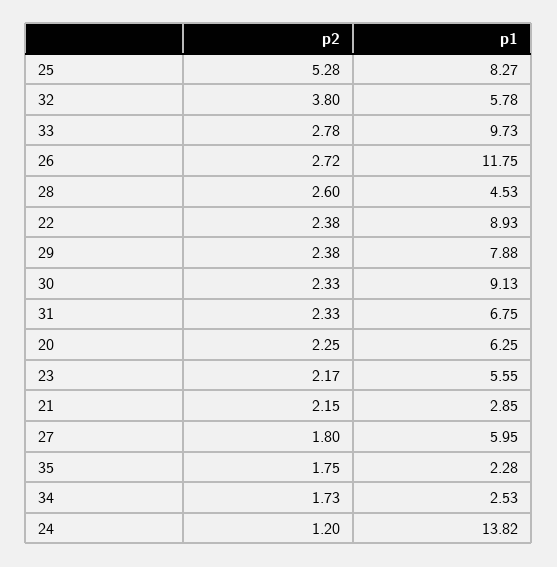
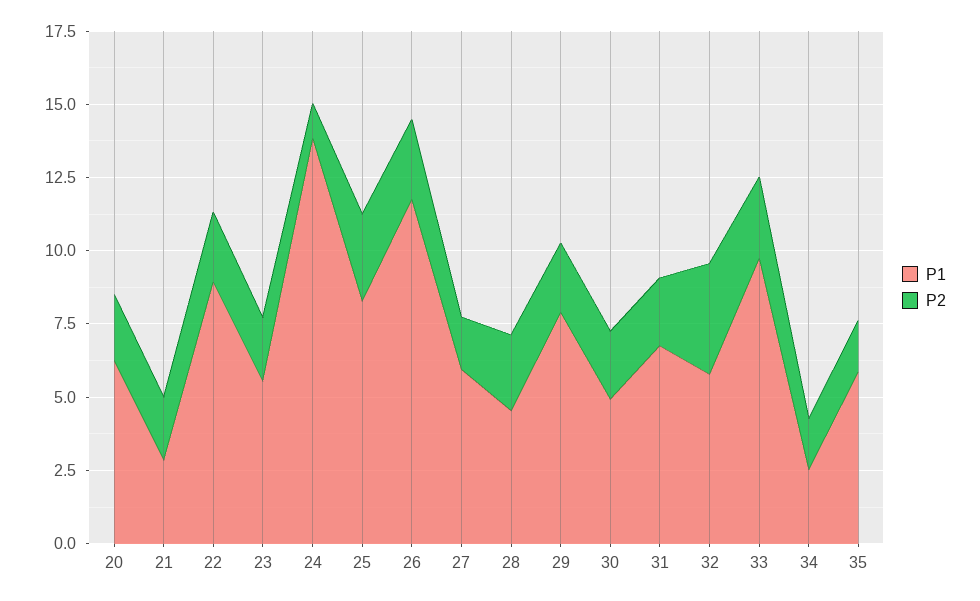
p2, 25: 5.28 -> 3
p1, 30: 9.13 -> 5
p1, 35: 2.28 -> 6

